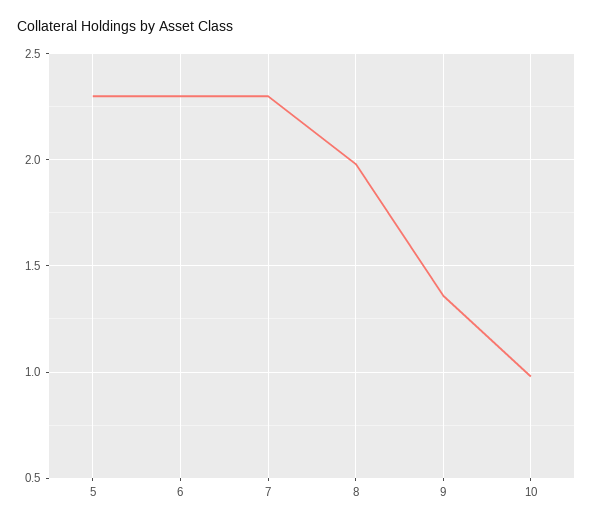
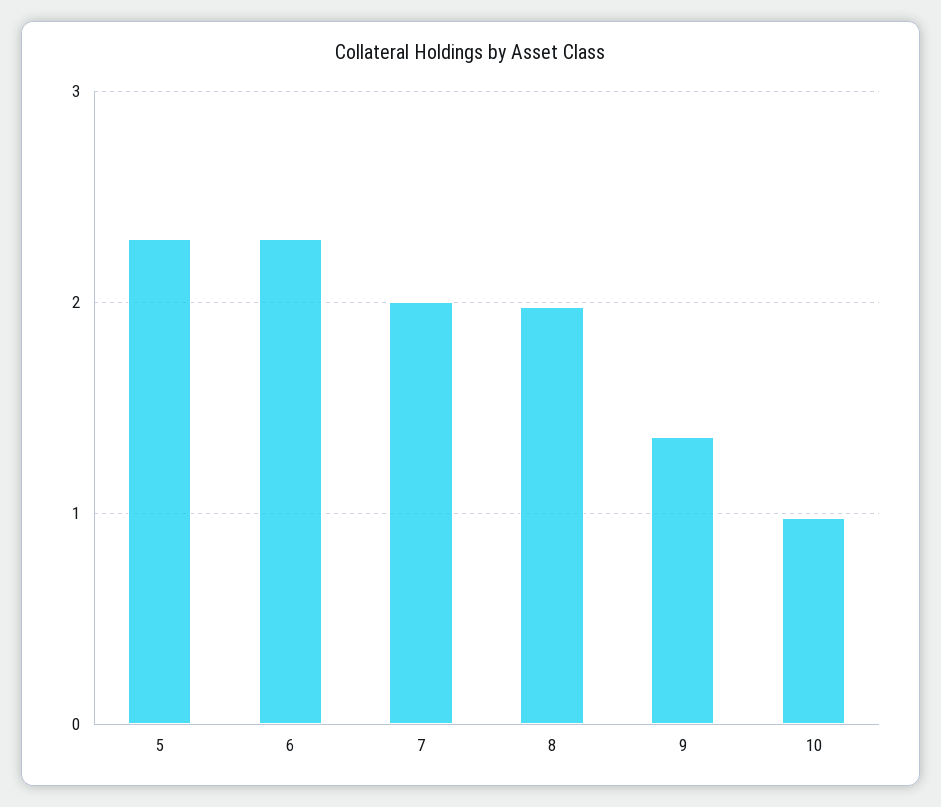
7: 2.3 -> 2

